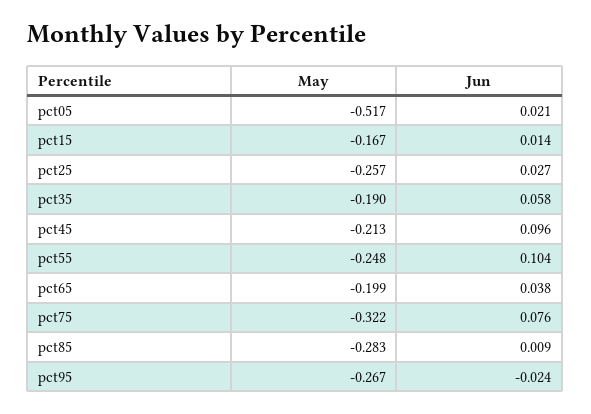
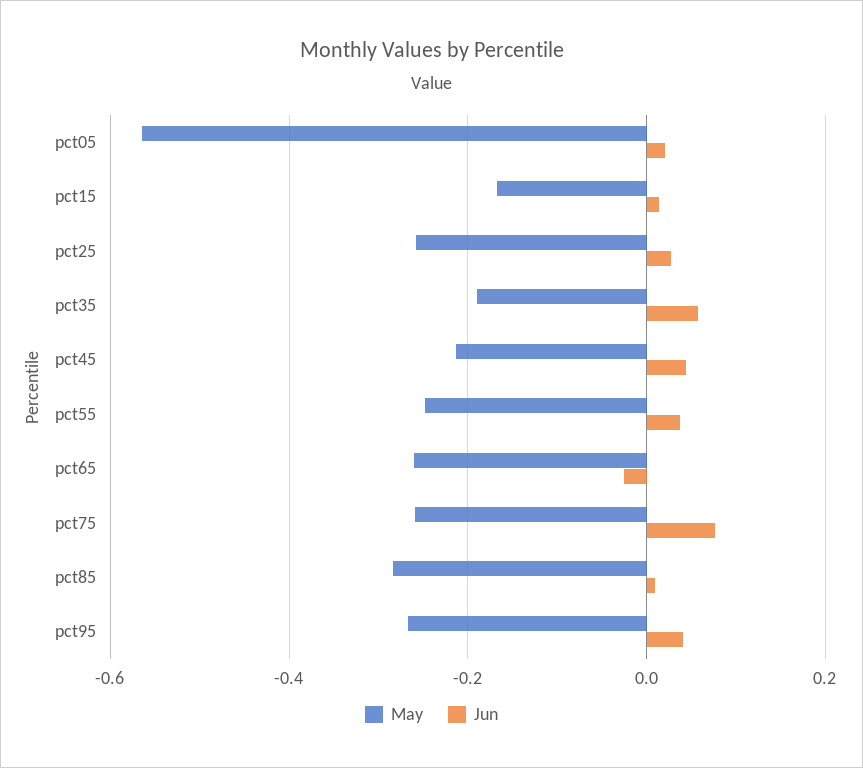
May, pct05: -0.517 -> -0.56
Jun, pct45: 0.096 -> 0.04
Jun, pct55: 0.104 -> 0.04
May, pct65: -0.199 -> -0.26
Jun, pct65: 0.038 -> -0.02
May, pct75: -0.322 -> -0.26
Jun, pct95: -0.024 -> 0.04

